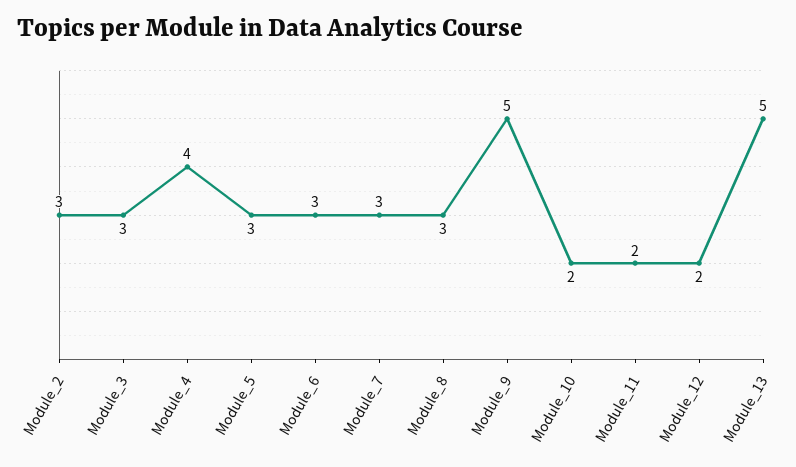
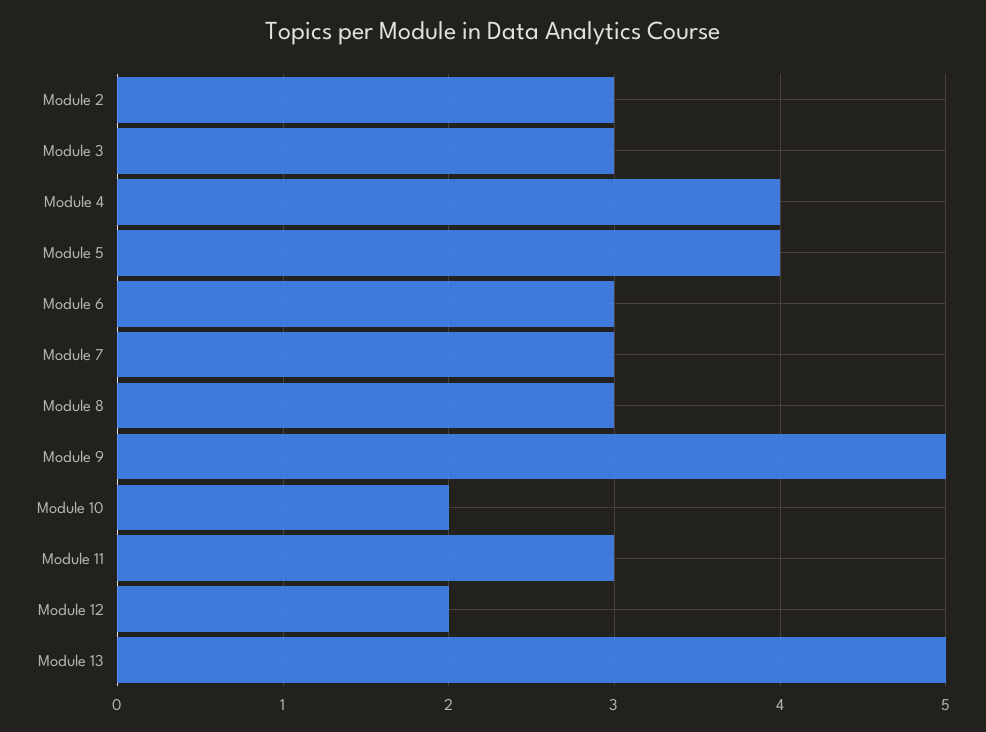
Module_5: 3 -> 4
Module_11: 2 -> 3

